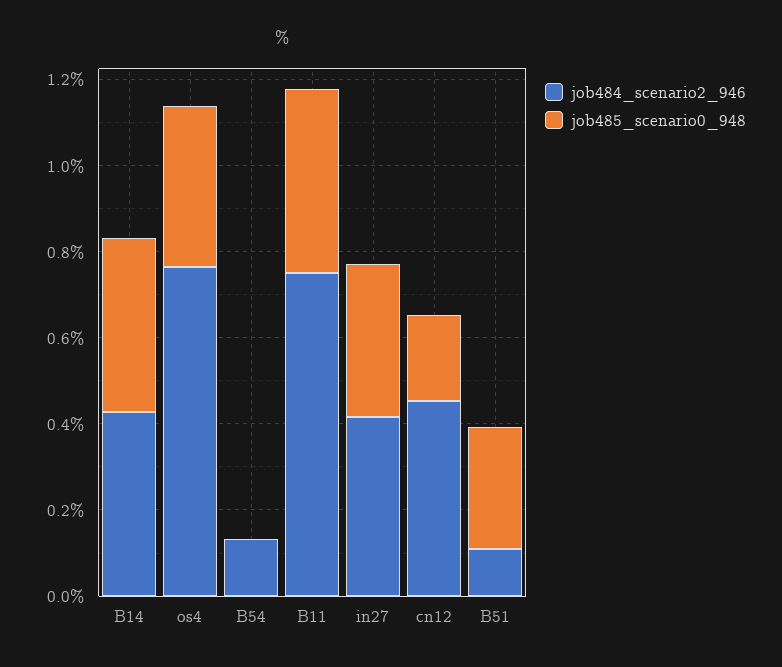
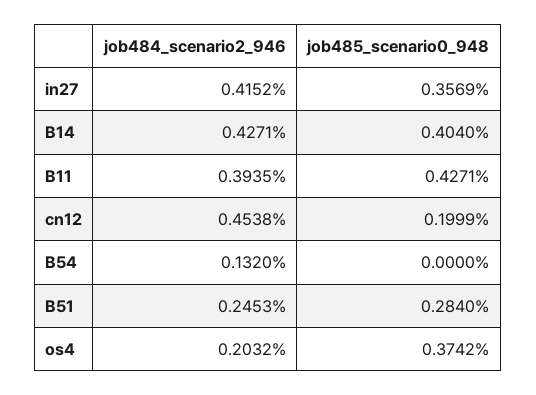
job484_scenario2_946, os4: 0.75 -> 0.2032
job484_scenario2_946, B11: 0.75 -> 0.3935
job484_scenario2_946, B51: 0.1 -> 0.2453

